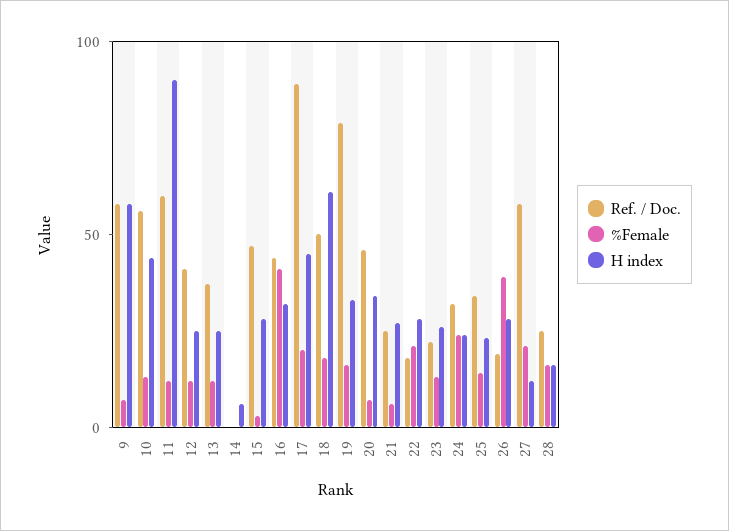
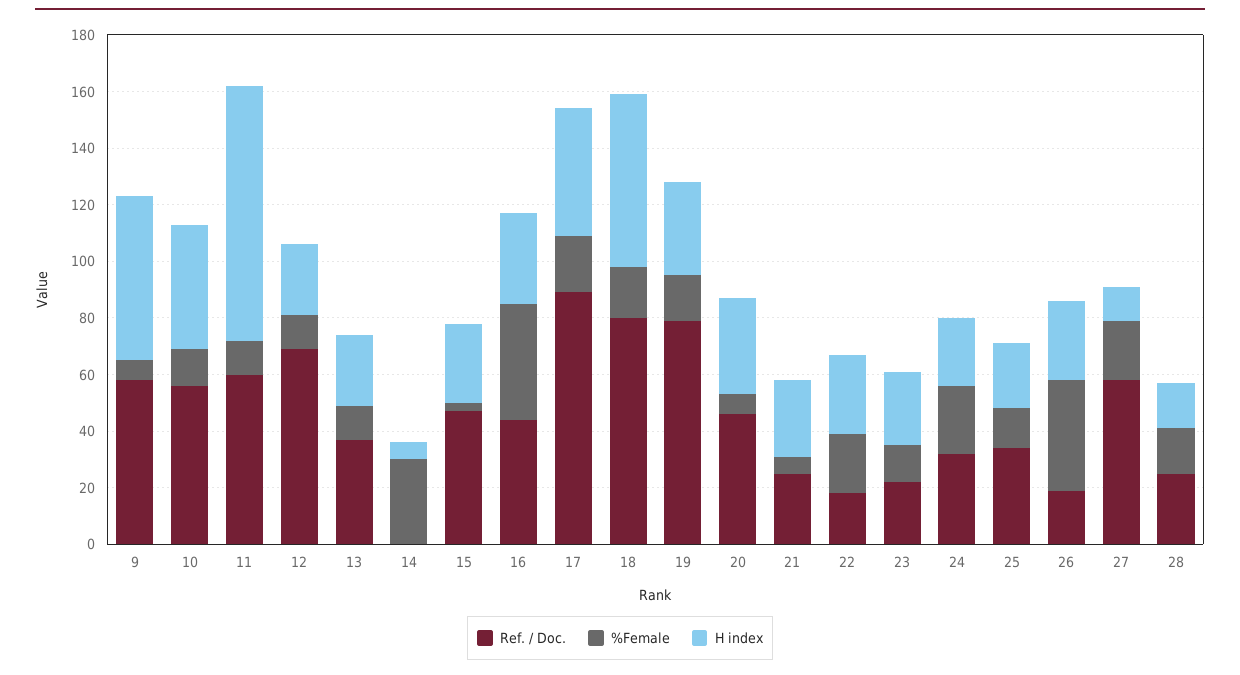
Ref. / Doc., 12: 40 -> 70
%Female, 14: 0 -> 30
Ref. / Doc., 18: 50 -> 80

